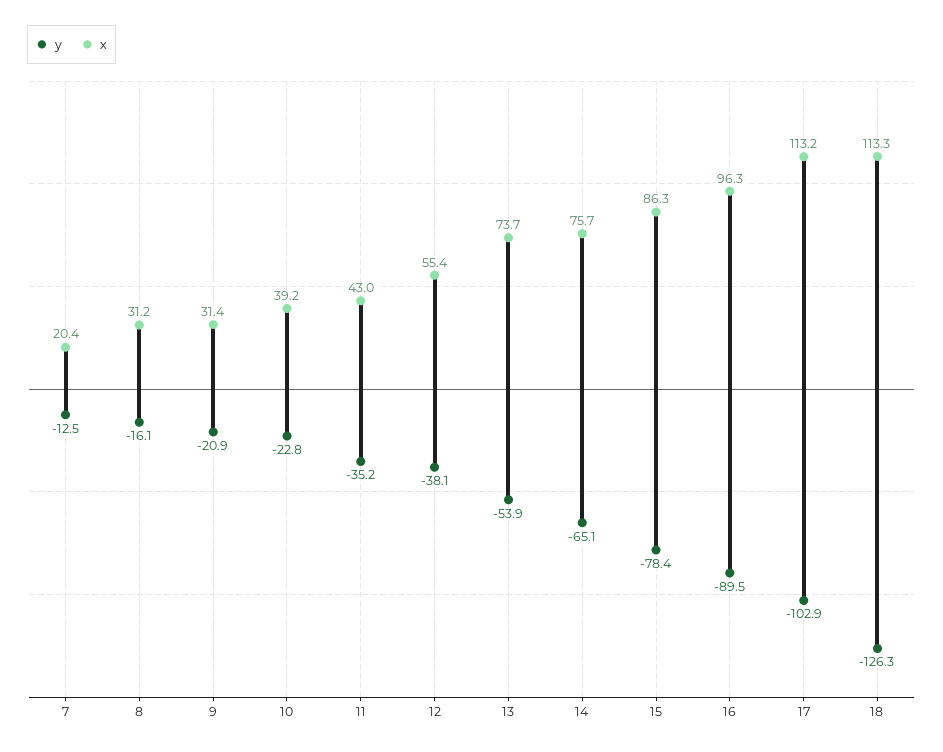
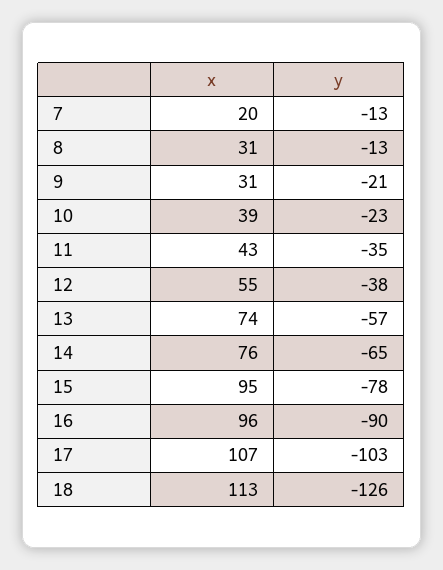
y, 8: -16.1 -> -13
y, 13: -53.9 -> -57
x, 15: 86.3 -> 95
x, 17: 113.2 -> 107

